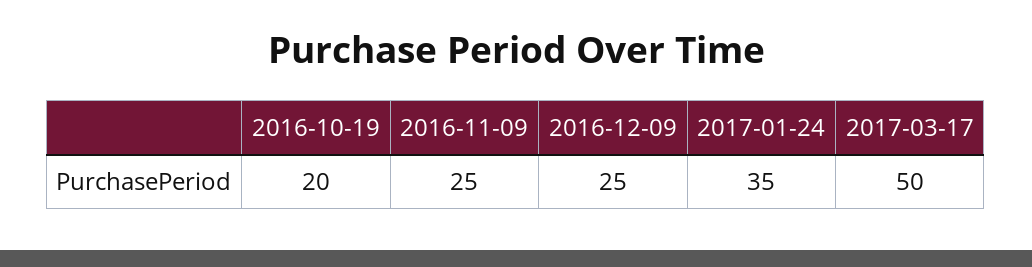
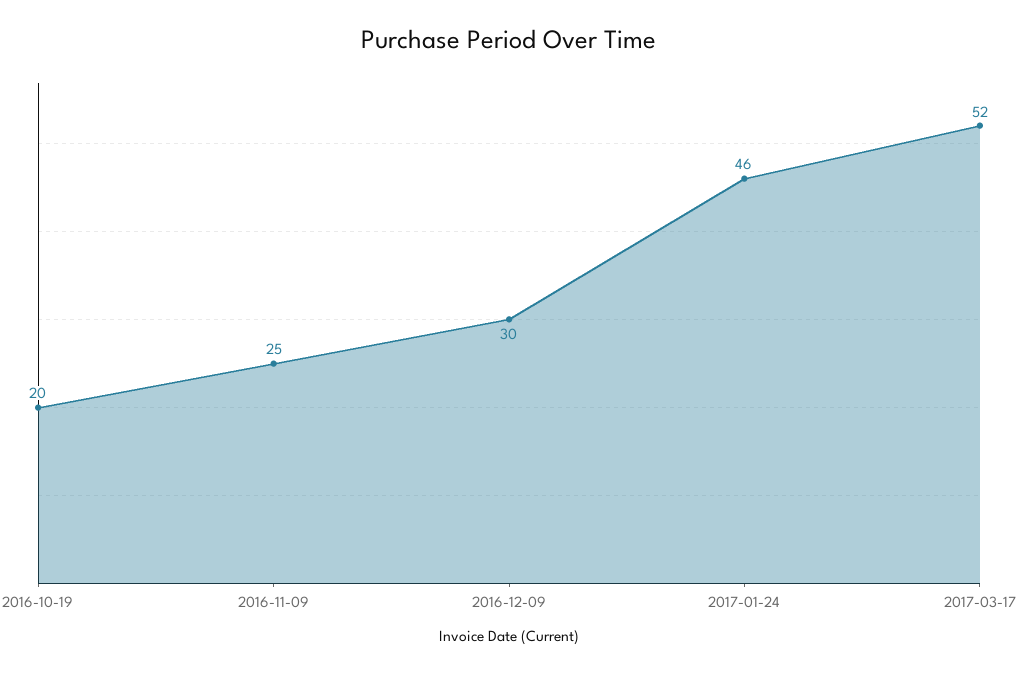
2016-12-09: 25 -> 30
2017-01-24: 35 -> 46
2017-03-17: 50 -> 52

